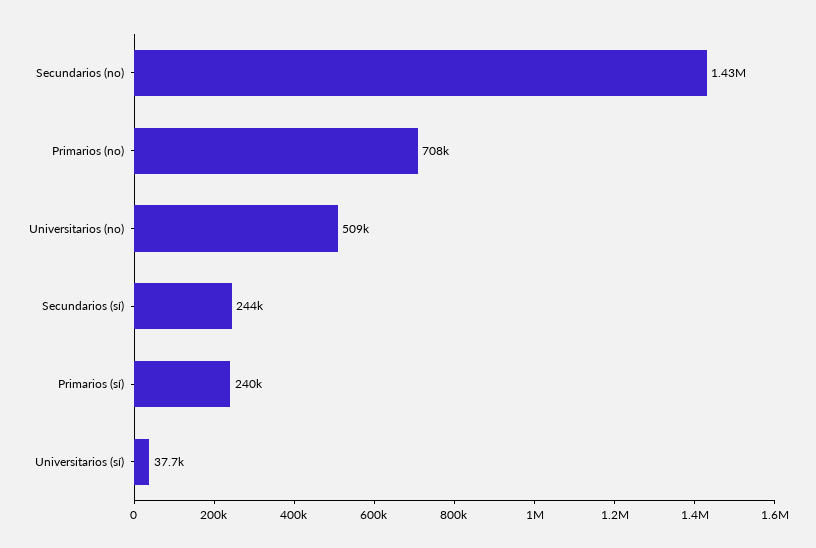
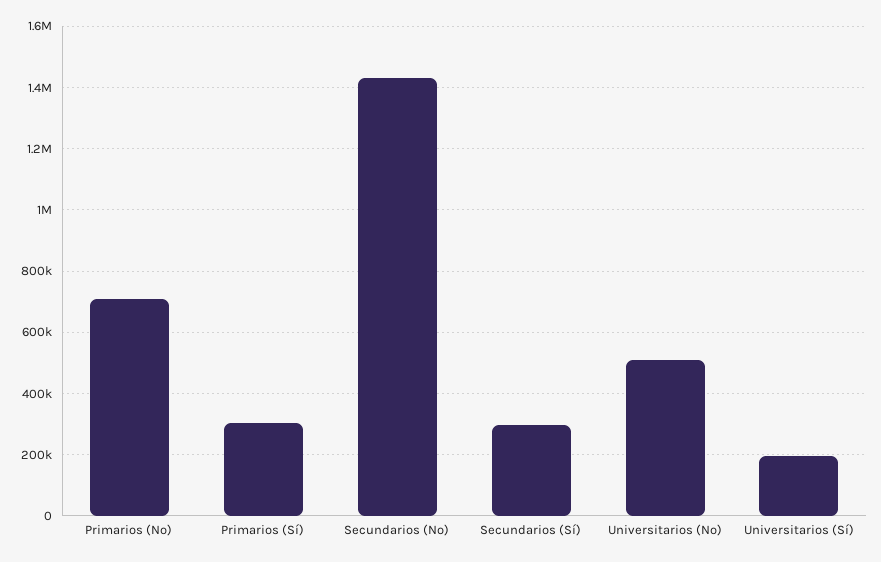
Secundarios (sí): 244000 -> 300000
Primarios (sí): 240000 -> 300000
Universitarios (sí): 37700 -> 200000

